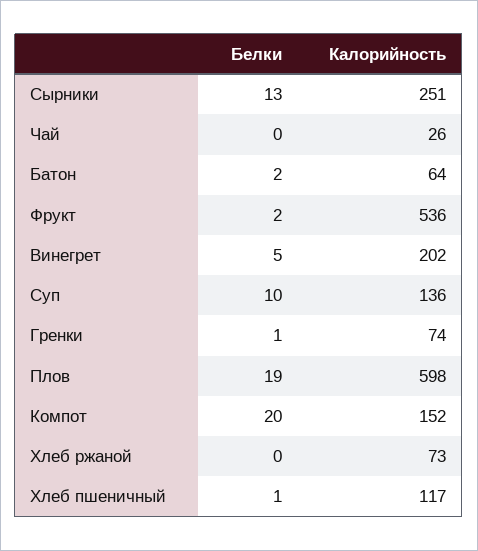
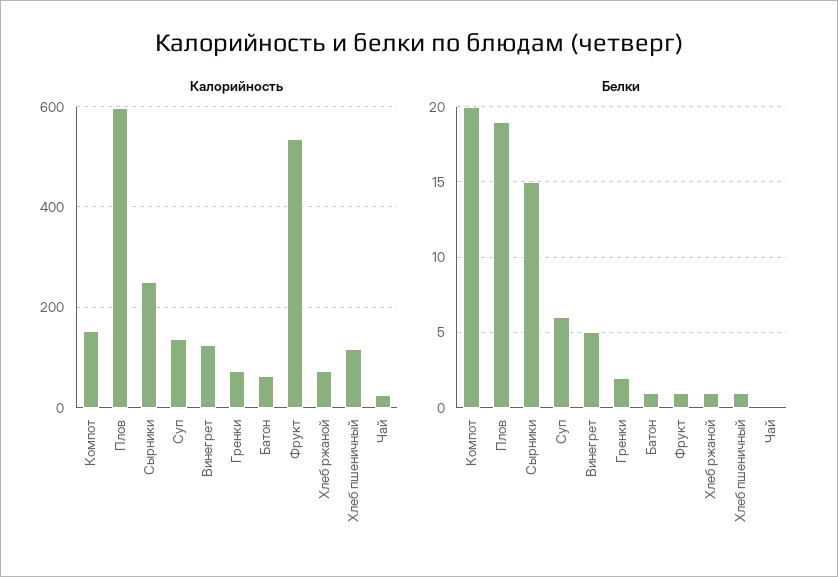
Белки, Сырники: 13 -> 15
Белки, Батон: 2 -> 1
Белки, Фрукт: 2 -> 1
Калорийность, Винегрет: 202 -> 120
Белки, Суп: 10 -> 6
Белки, Гренки: 1 -> 2
Белки, Хлеб ржаной: 0 -> 1

